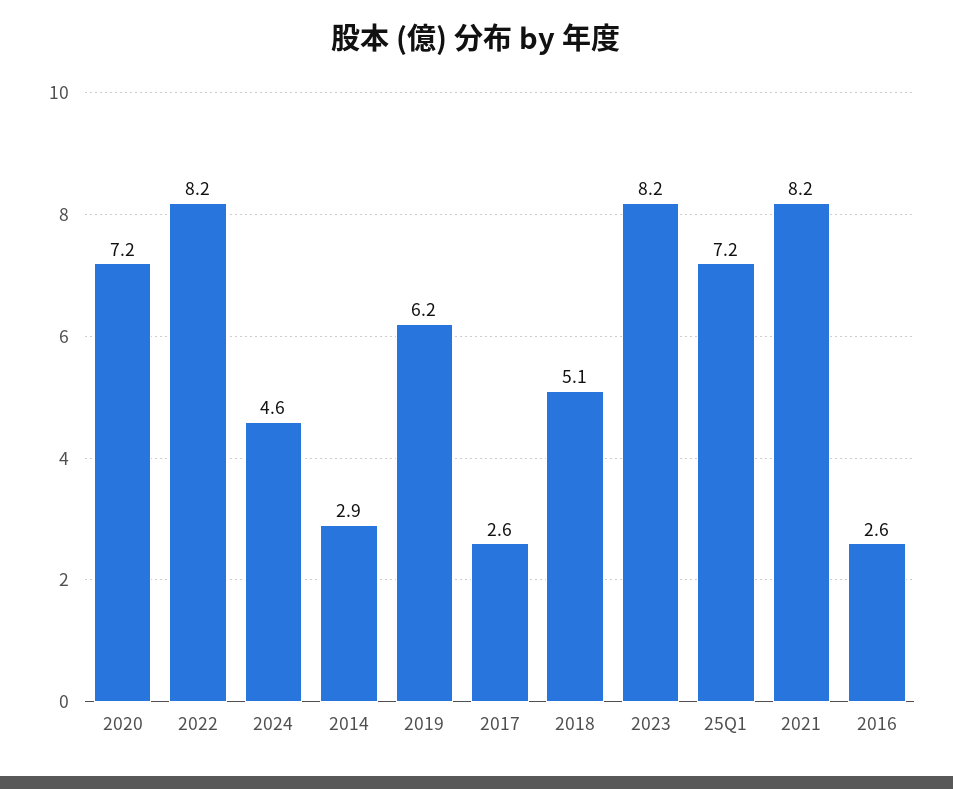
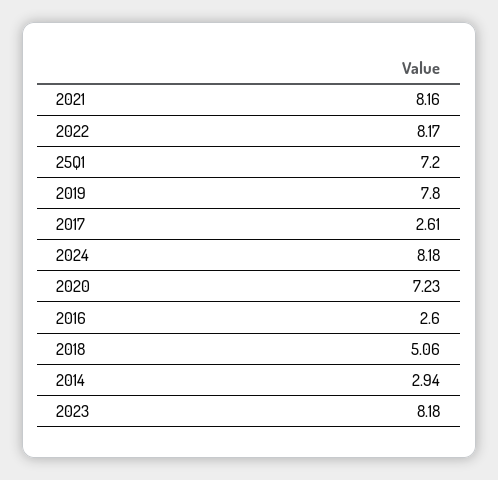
2024: 4.6 -> 8.18
2019: 6.2 -> 7.8

